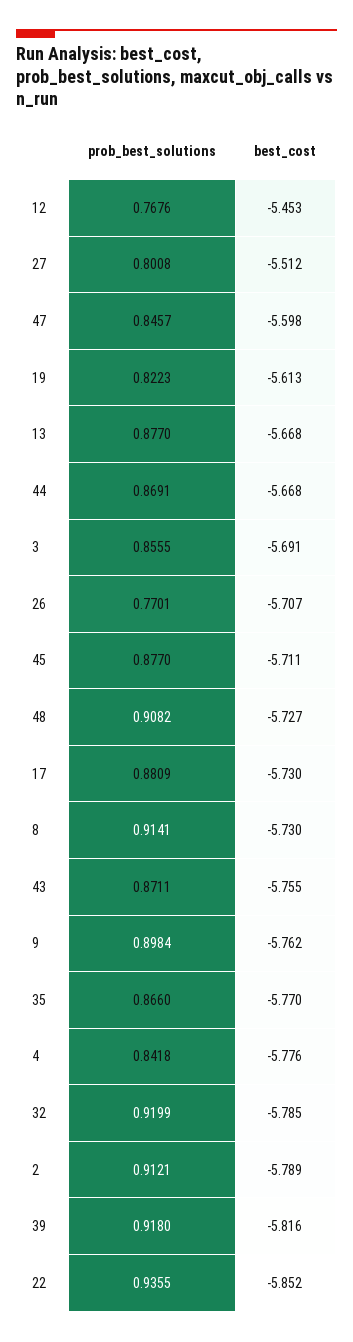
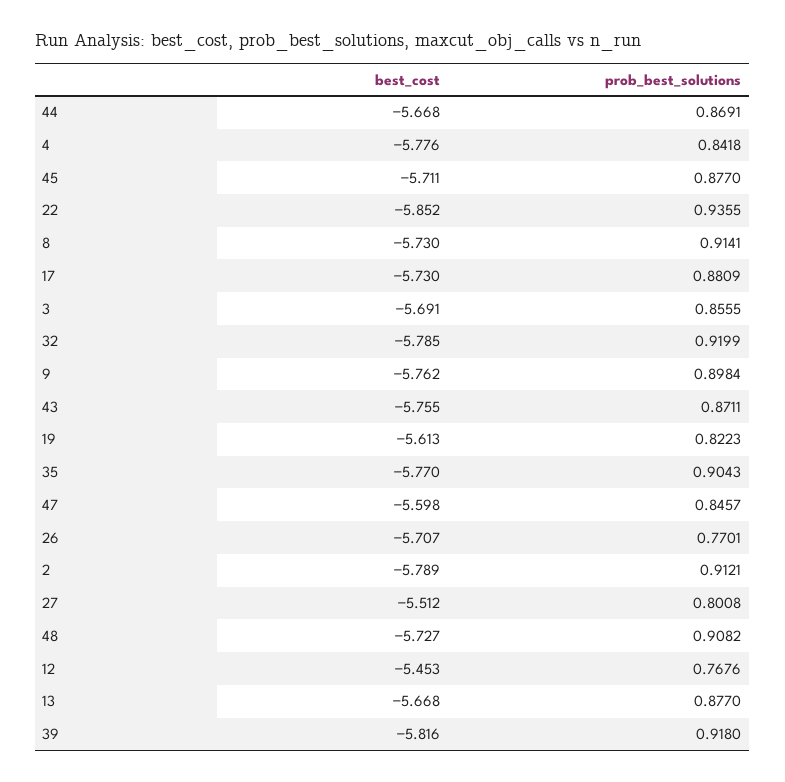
prob_best_solutions, 35: 0.866 -> 0.9043

